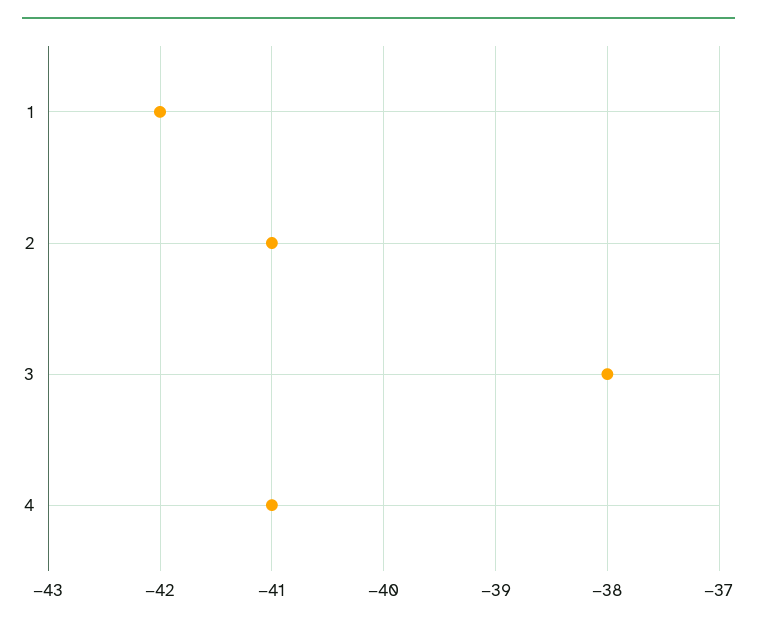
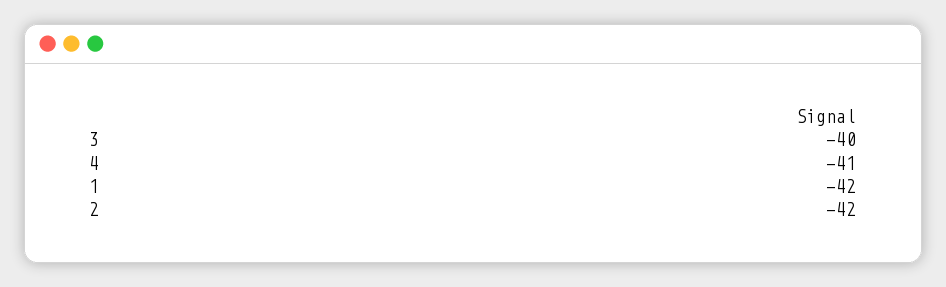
2: -41 -> -42
3: -38 -> -40

